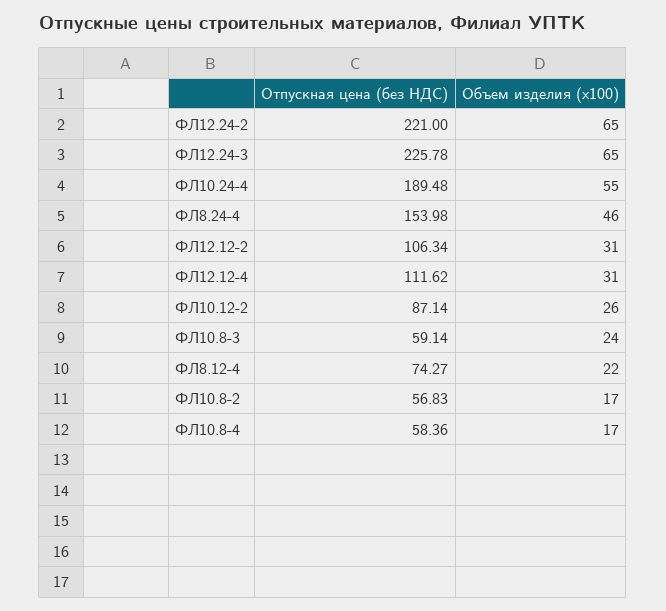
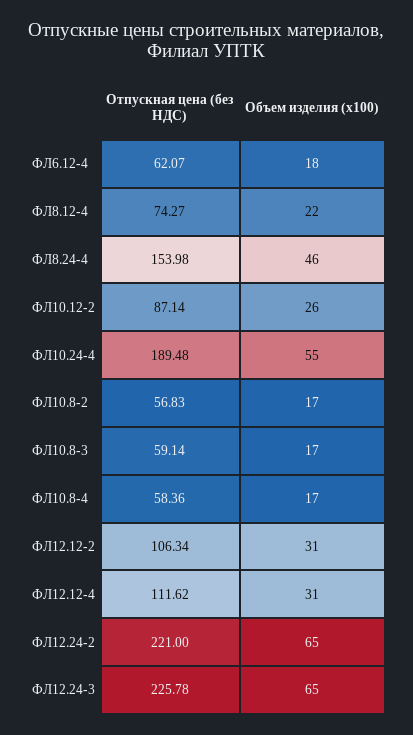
Объем изделия (x100), ФЛ10.8-3: 24 -> 17
Отпускная цена (без НДС), ФЛ6.12-4: none -> 62.07
Объем изделия (x100), ФЛ6.12-4: none -> 18

